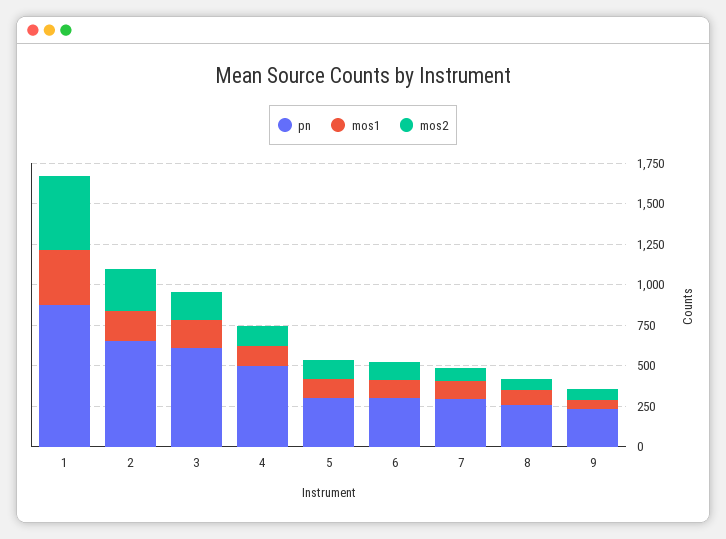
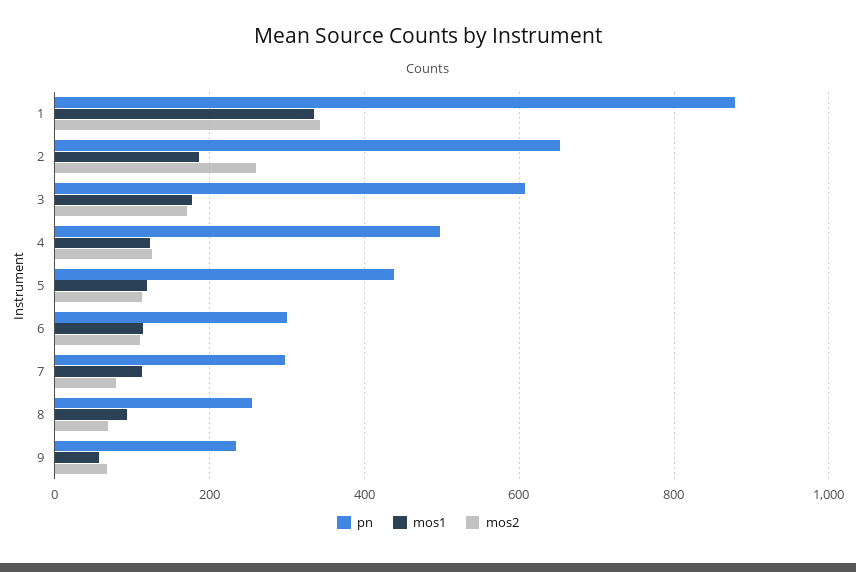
mos2, 1: 450 -> 340
pn, 5: 300 -> 440

